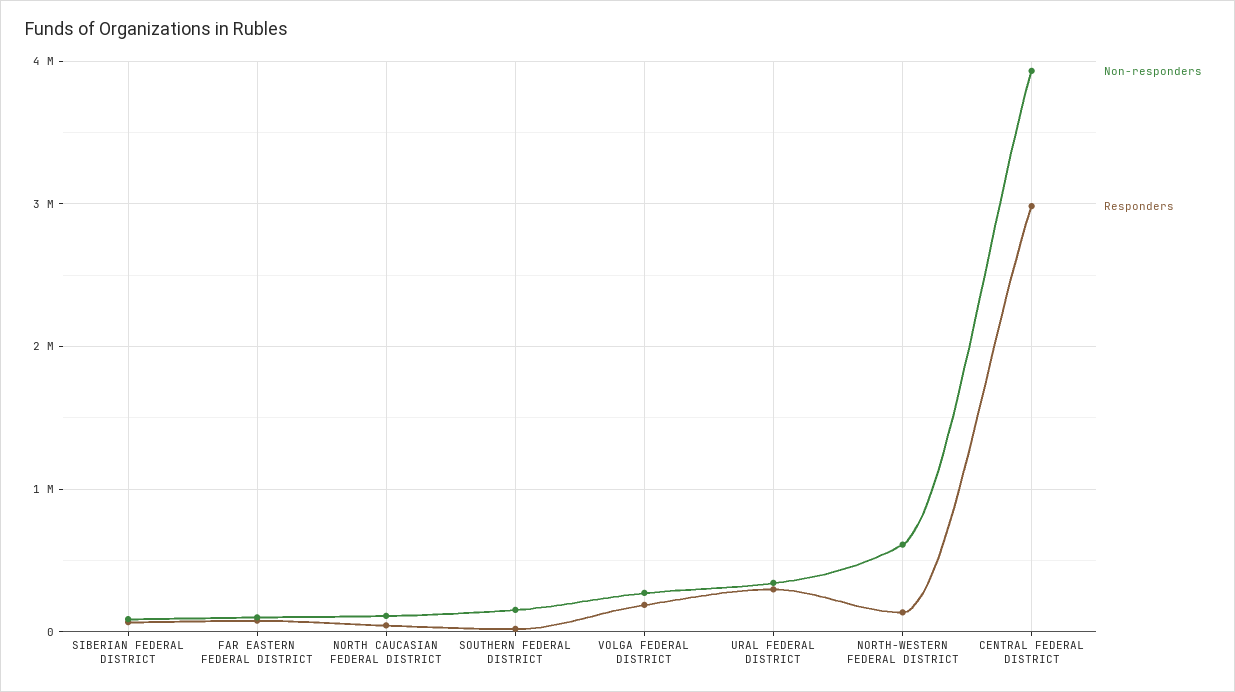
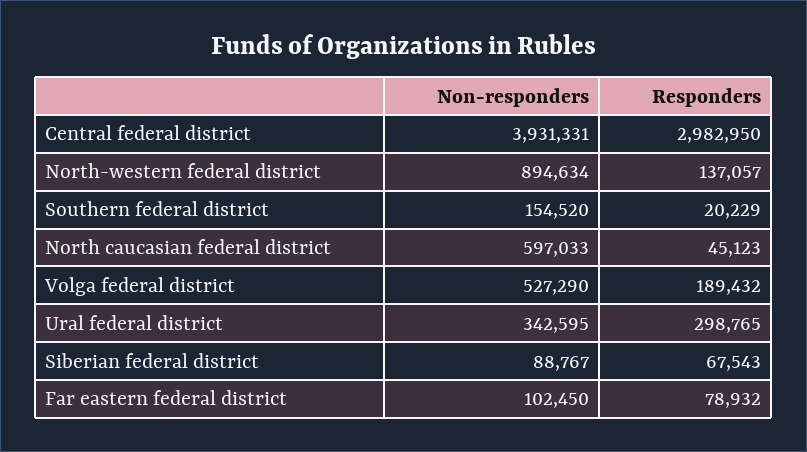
Non-responders, NORTH CAUCASIAN FEDERAL DISTRICT: 100000 -> 597033
Non-responders, VOLGA FEDERAL DISTRICT: 300000 -> 527290
Non-responders, NORTH-WESTERN FEDERAL DISTRICT: 600000 -> 894634

